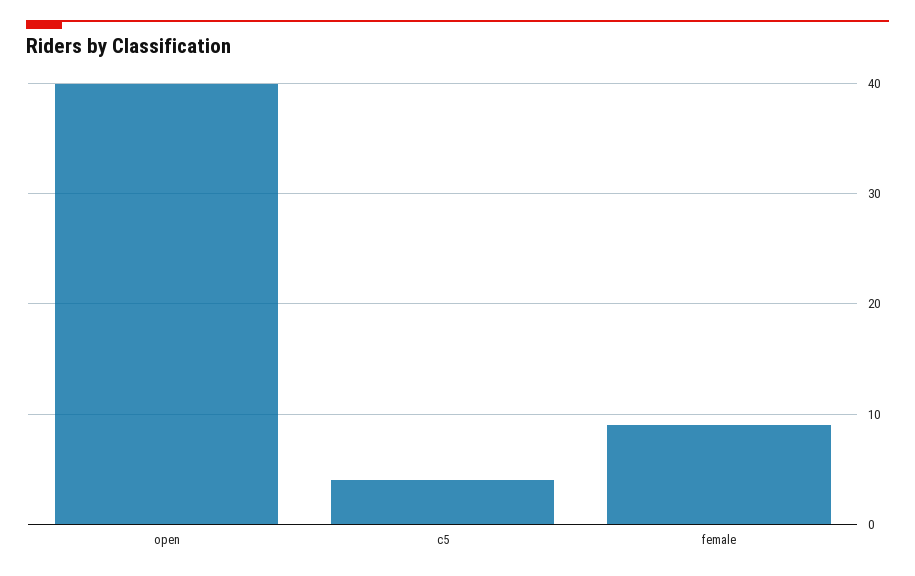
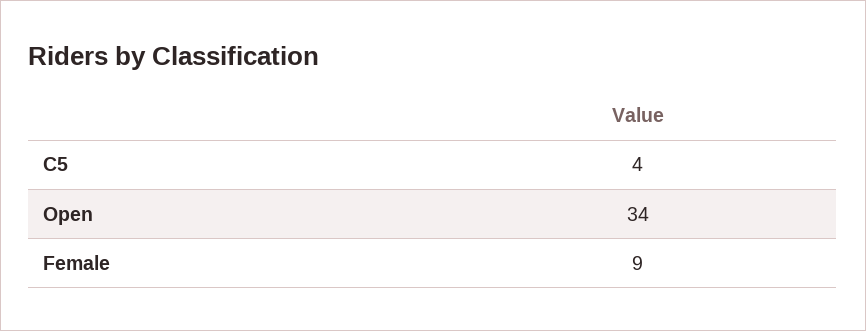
open: 40 -> 34

